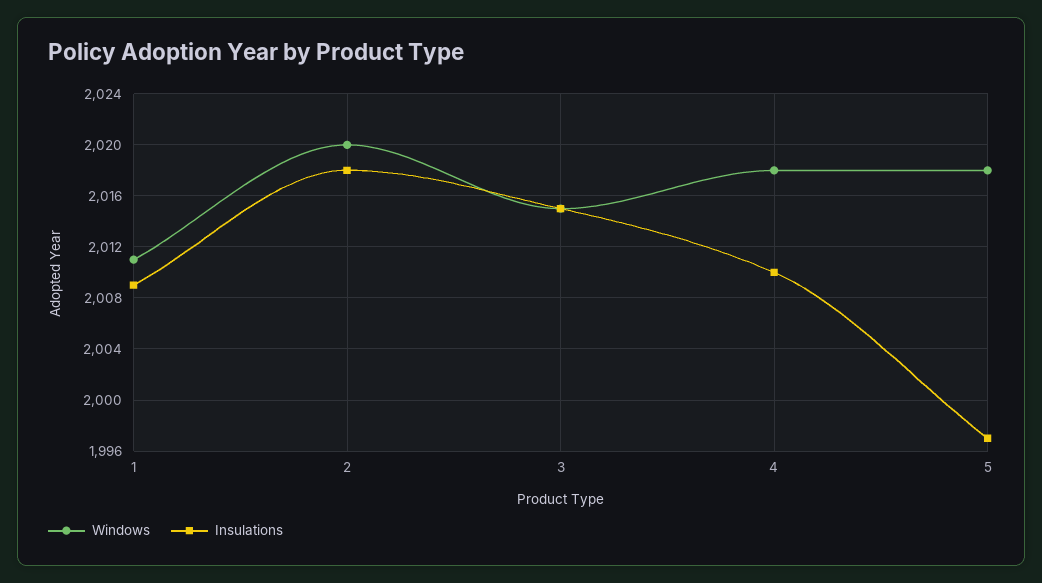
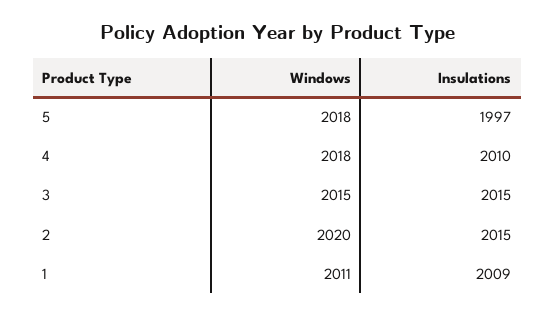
Insulations, 2: 2018 -> 2015

